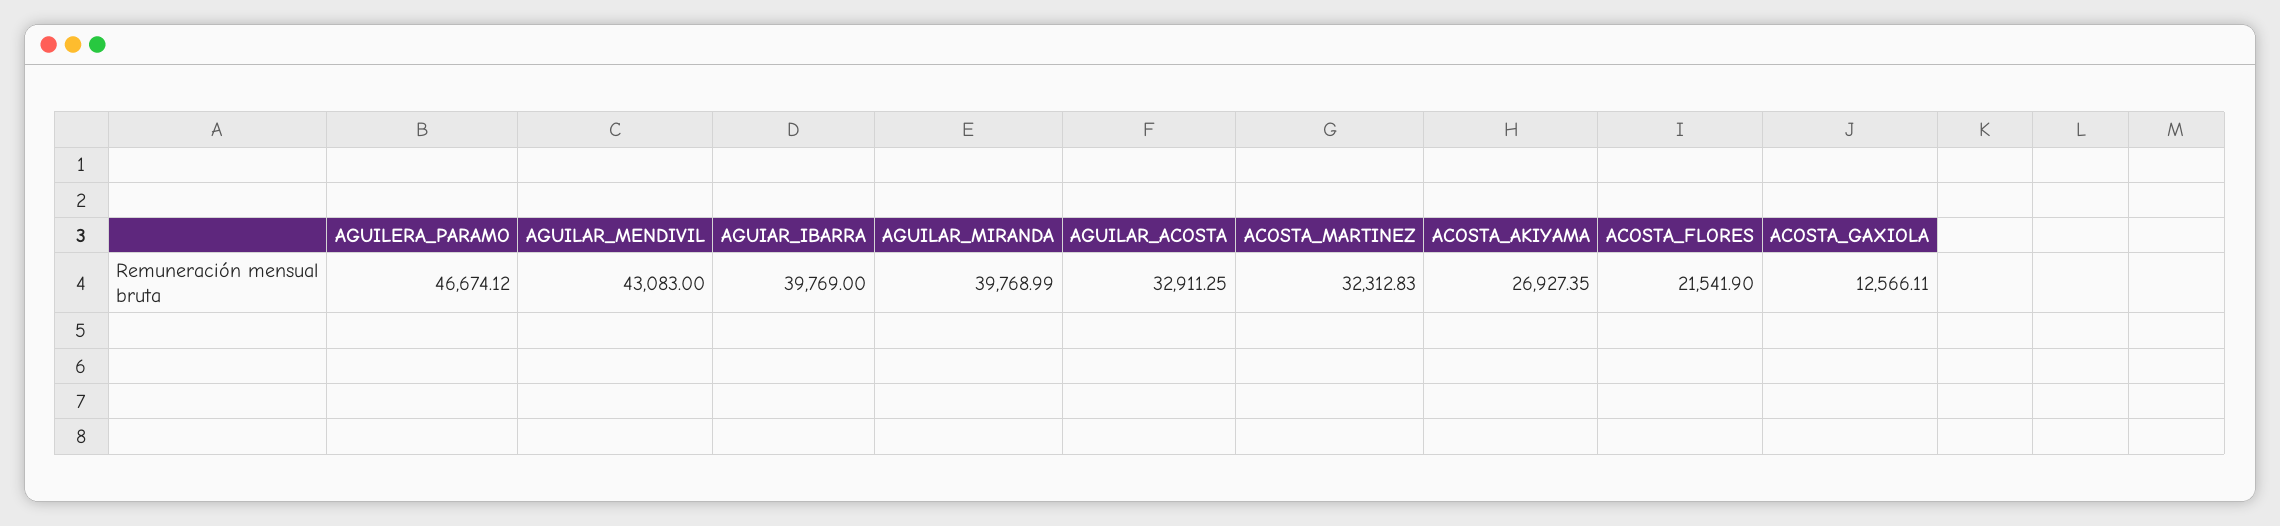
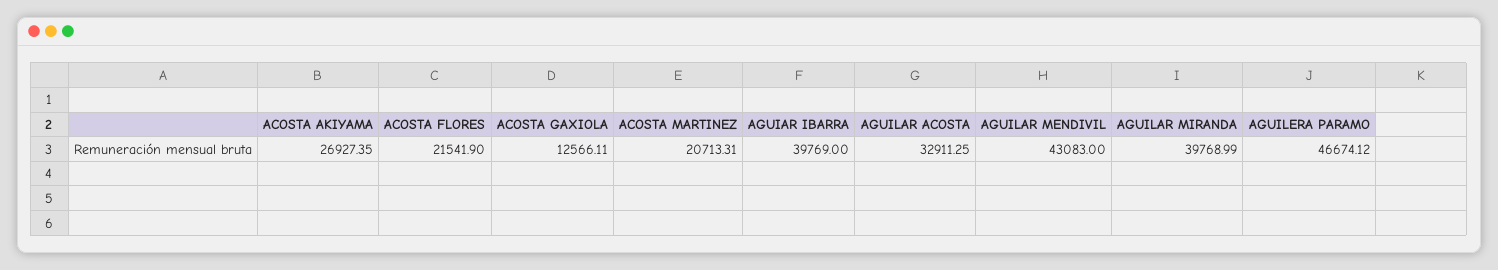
ACOSTA_MARTINEZ: 32312.83 -> 20713.31

